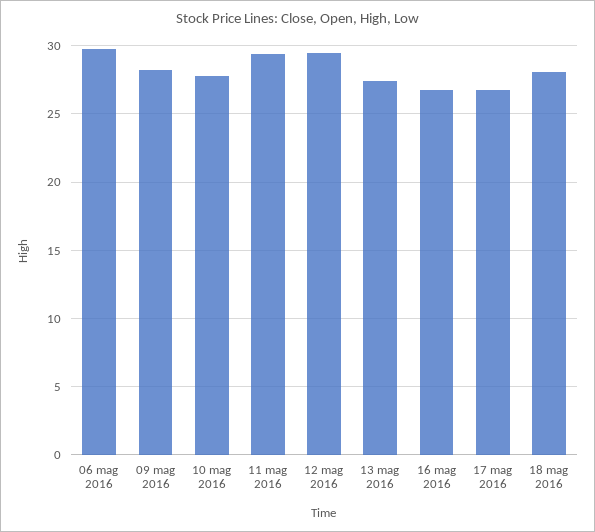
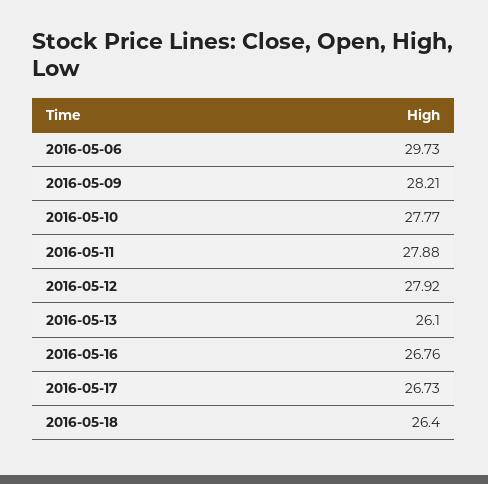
11 mag 2016: 29.5 -> 27.88
12 mag 2016: 29.5 -> 27.92
13 mag 2016: 27.5 -> 26.1
18 mag 2016: 28 -> 26.4

